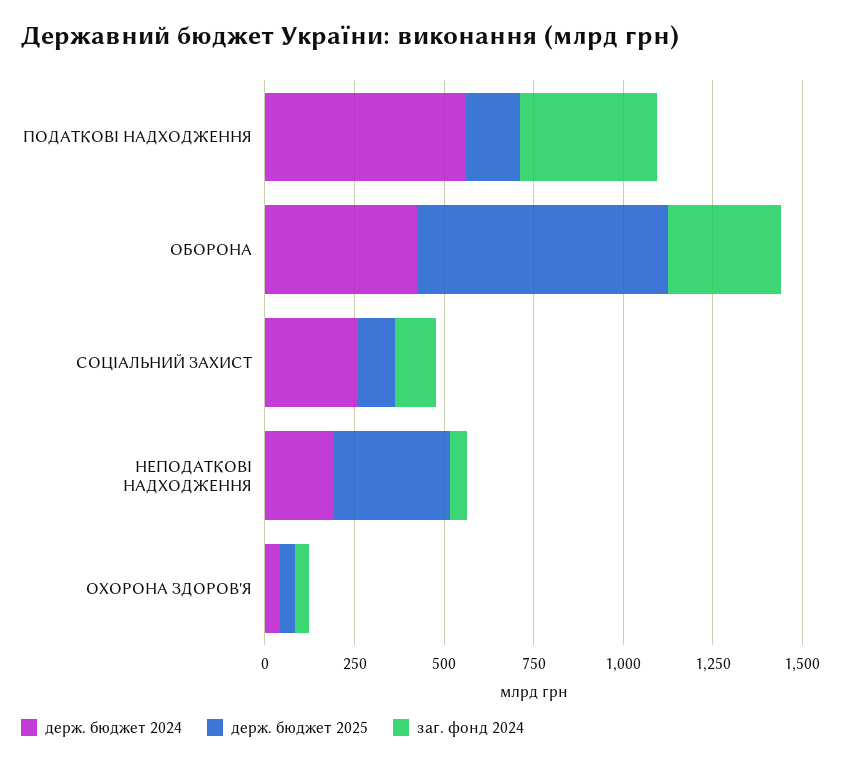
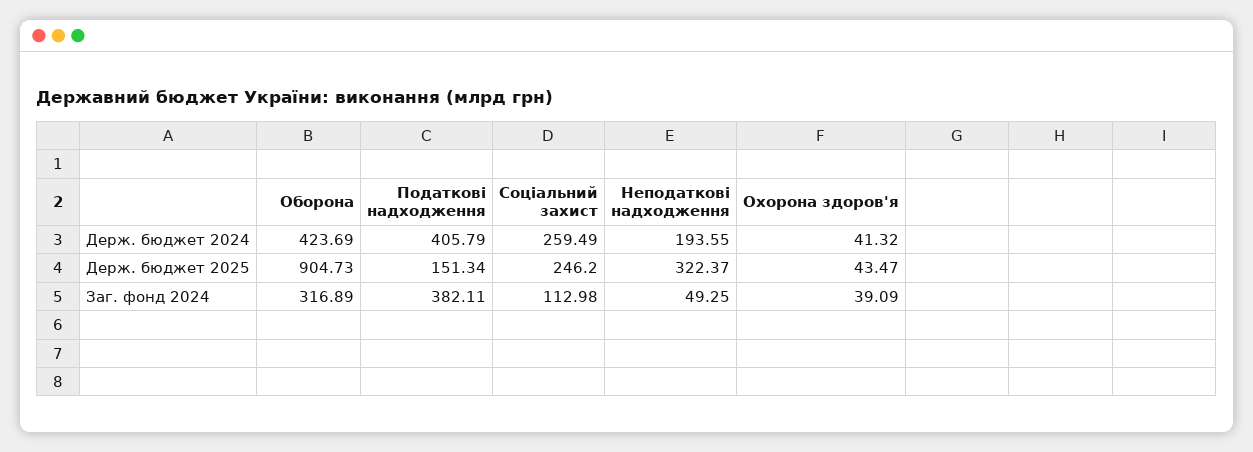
держ. бюджет 2024, ПОДАТКОВІ НАДХОДЖЕННЯ: 550 -> 405.79
держ. бюджет 2025, ОБОРОНА: 700 -> 904.73
держ. бюджет 2025, СОЦІАЛЬНИЙ ЗАХИСТ: 100 -> 246.2

